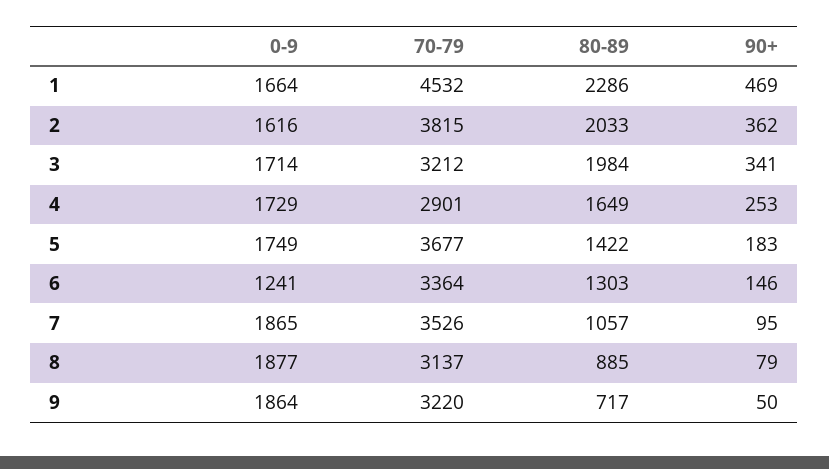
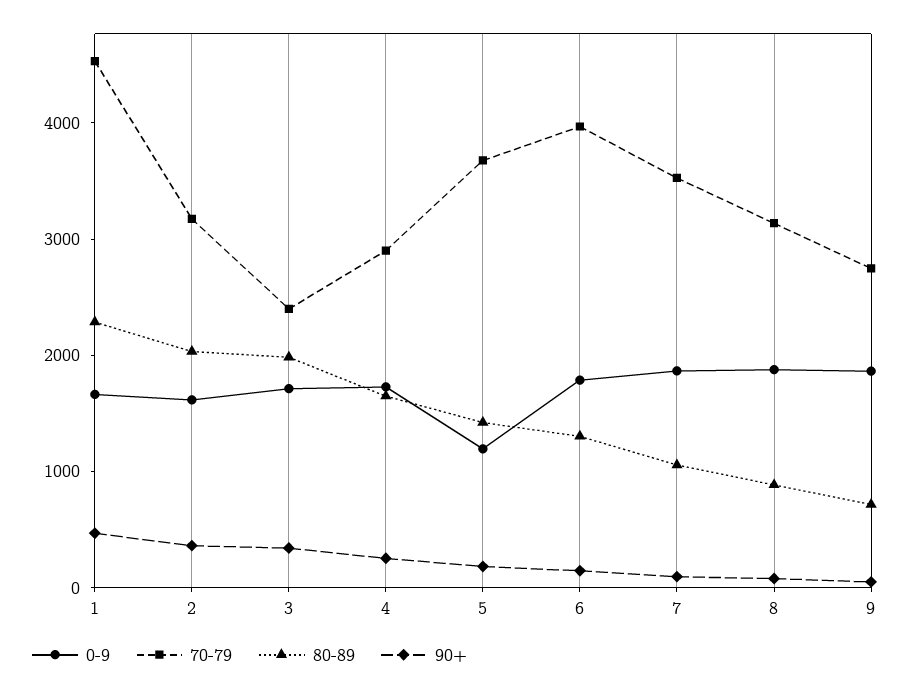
70-79, 2: 3815 -> 3200
70-79, 3: 3212 -> 2400
0-9, 5: 1749 -> 1200
0-9, 6: 1241 -> 1800
70-79, 6: 3364 -> 4000
70-79, 9: 3220 -> 2800

